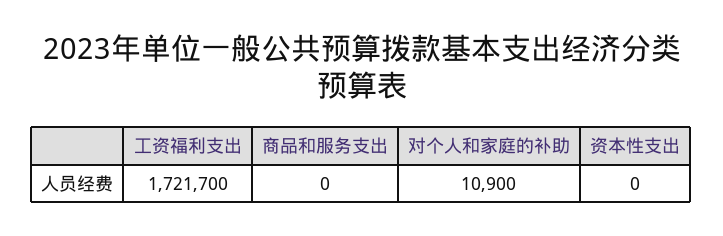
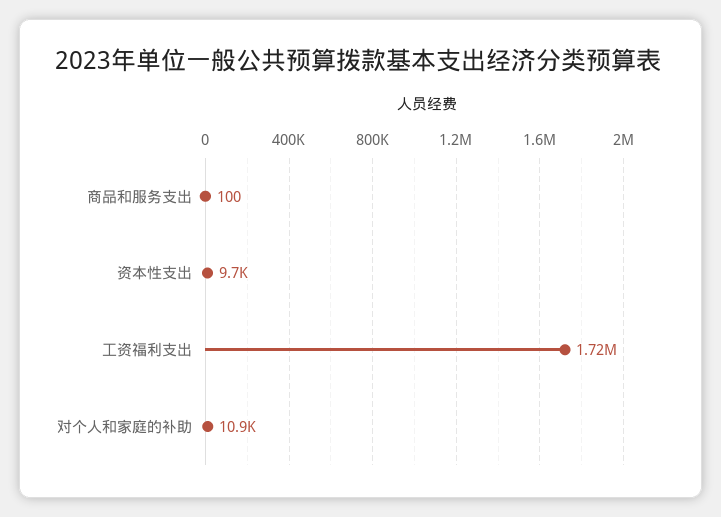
商品和服务支出: 0 -> 100
资本性支出: 0 -> 9700

